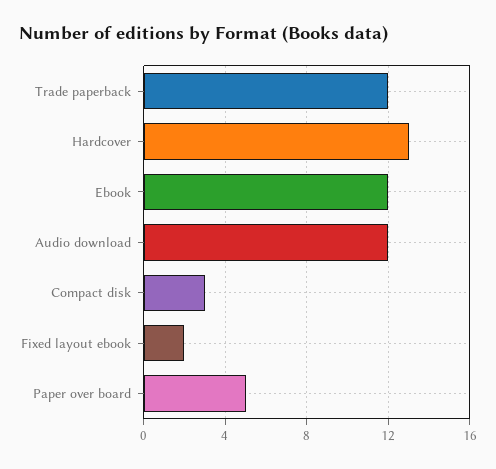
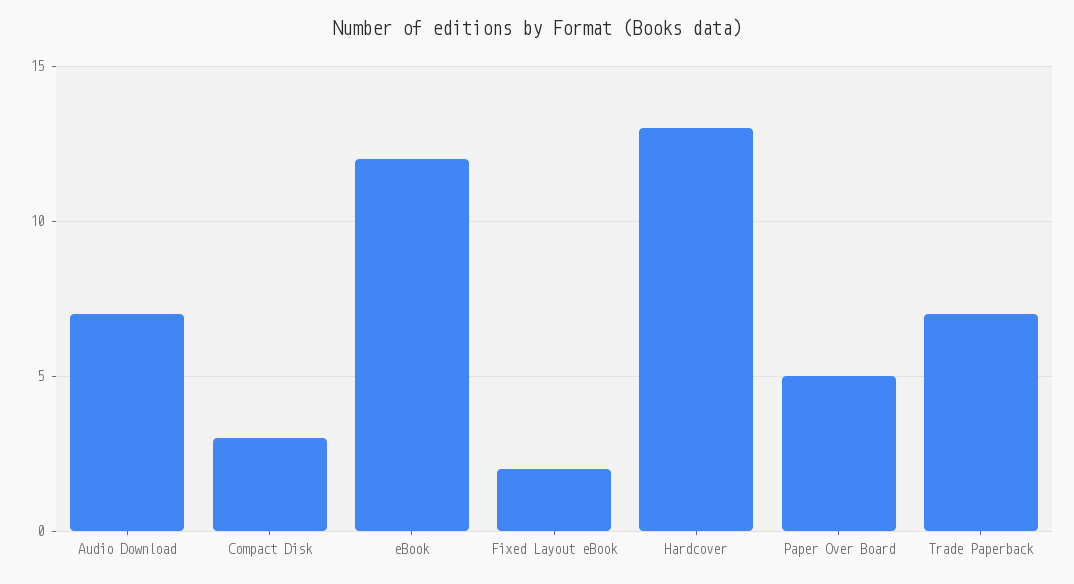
Trade paperback: 12 -> 7
Audio download: 12 -> 7

